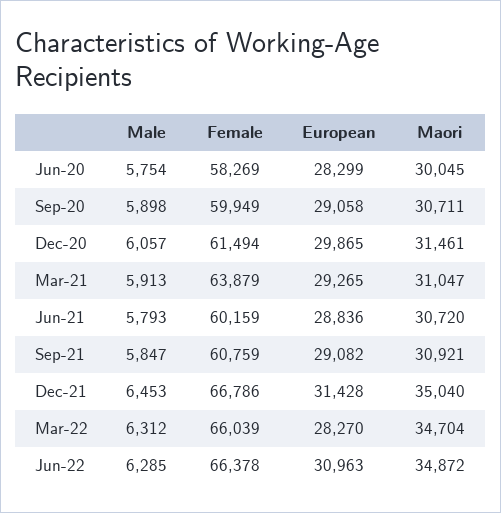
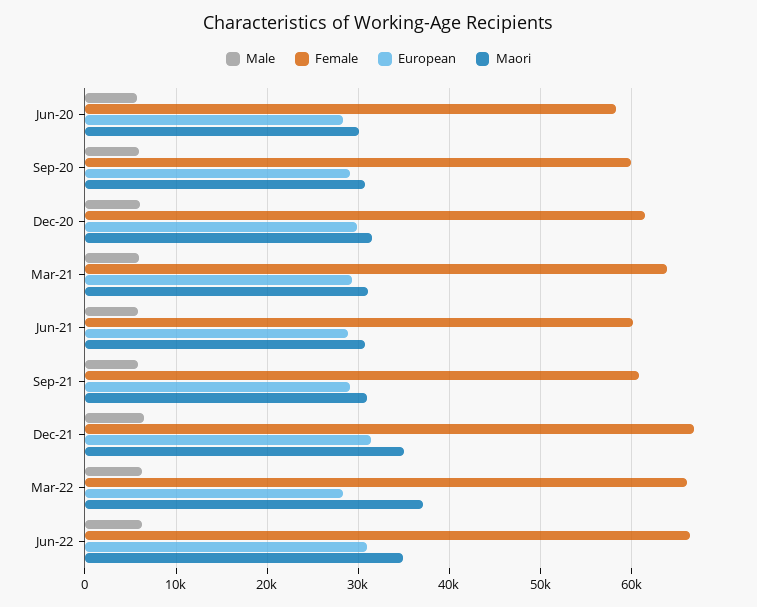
Maori, Mar-22: 34704 -> 37000

